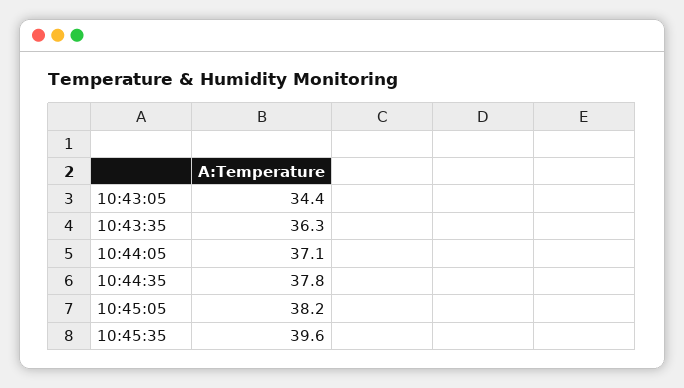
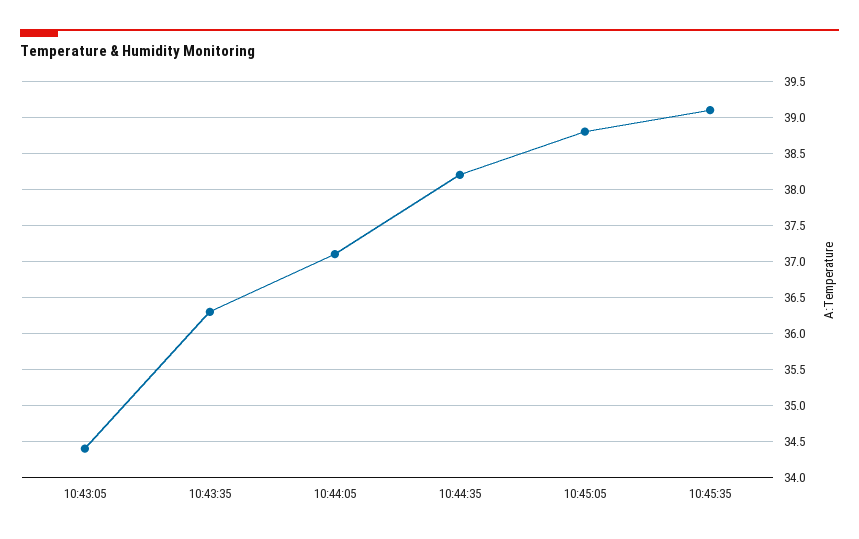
10:44:35: 37.8 -> 38.2
10:45:05: 38.2 -> 38.8
10:45:35: 39.6 -> 39.1

